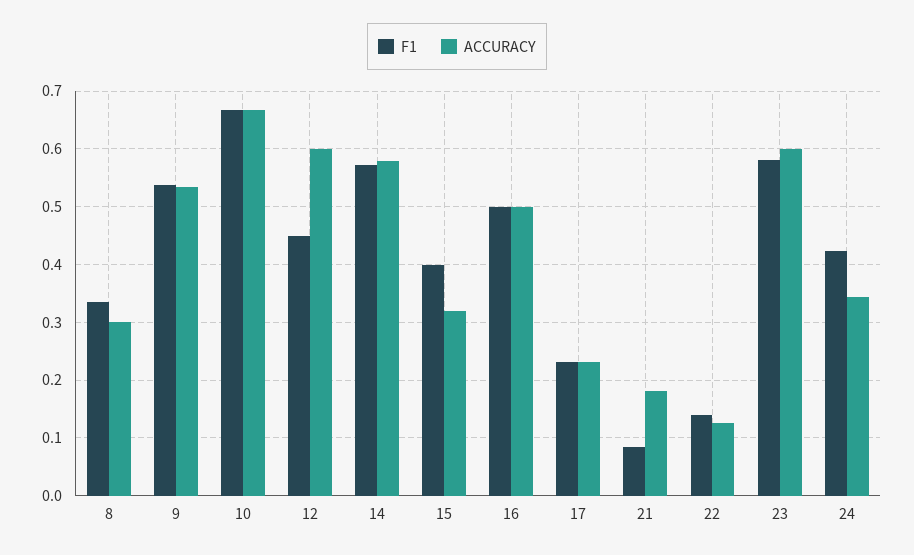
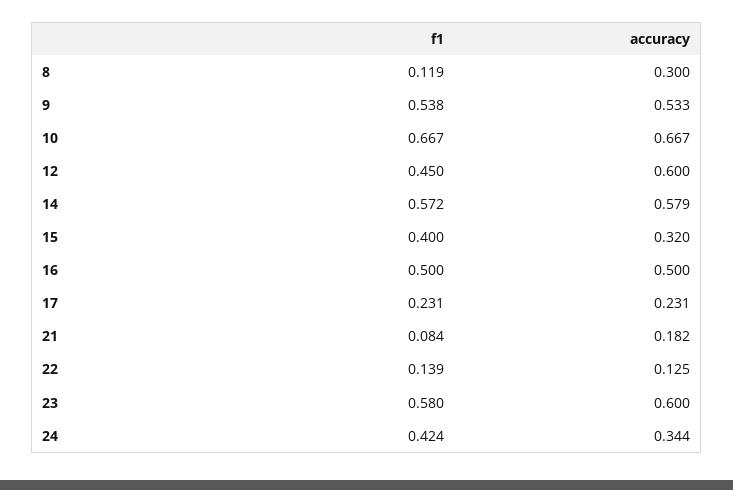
F1, 8: 0.34 -> 0.119

